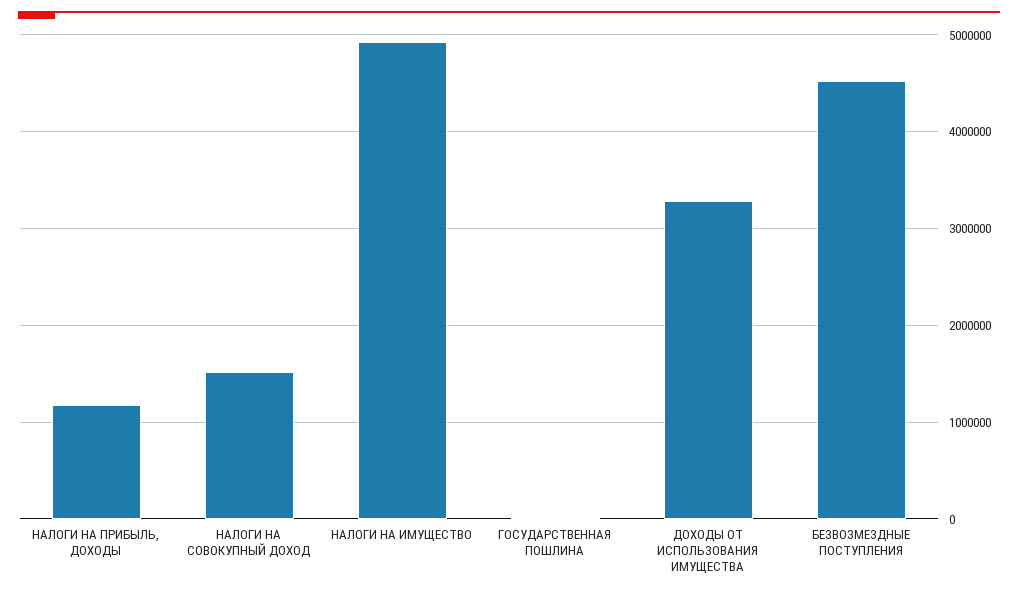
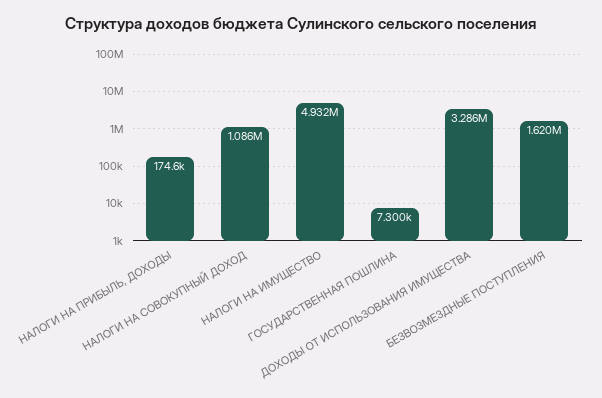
НАЛОГИ НА ПРИБЫЛЬ, ДОХОДЫ: 1200000 -> 174600
НАЛОГИ НА СОВОКУПНЫЙ ДОХОД: 1500000 -> 1086000
БЕЗВОЗМЕЗДНЫЕ ПОСТУПЛЕНИЯ: 4500000 -> 1620000

